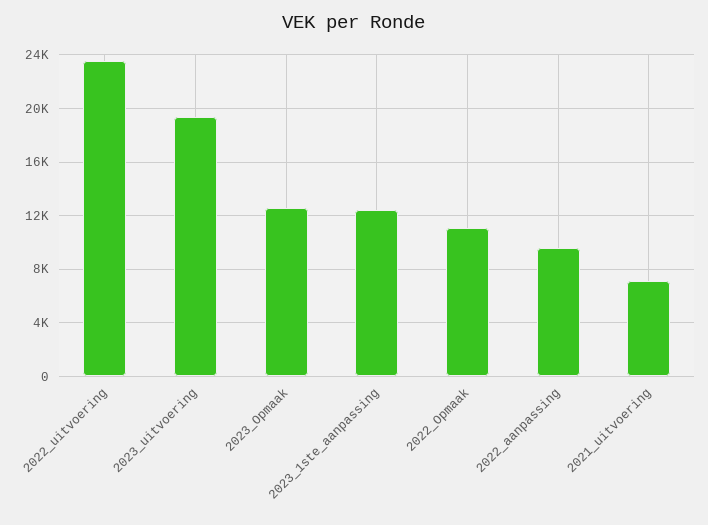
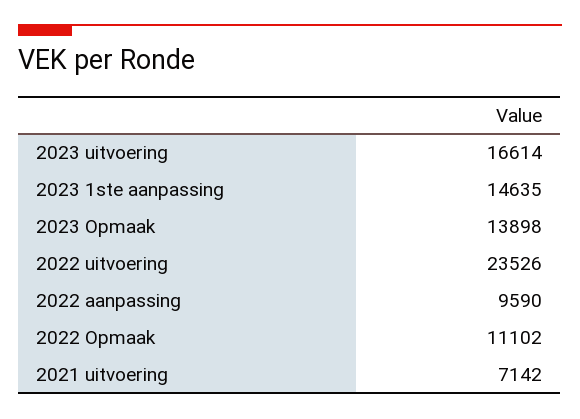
2023_uitvoering: 19500 -> 16614
2023_Opmaak: 12500 -> 13898
2023_1ste_aanpassing: 12500 -> 14635

